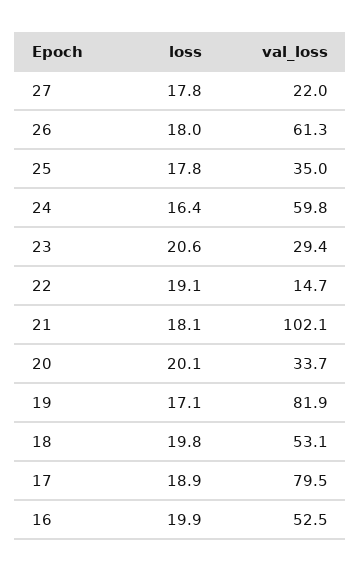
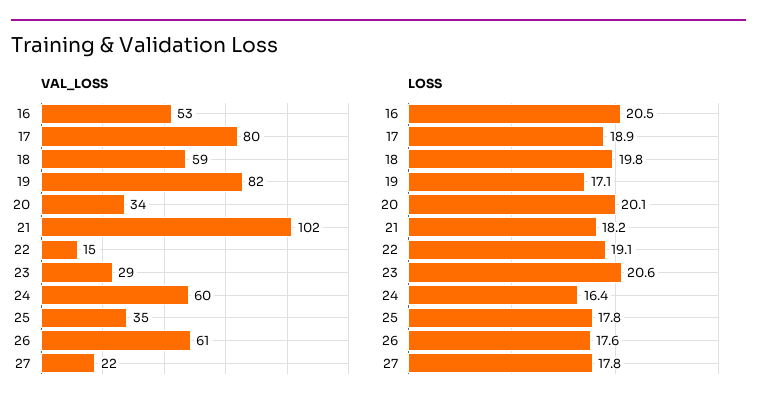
loss, 26: 18 -> 17.6
loss, 21: 18.1 -> 18.2
val_loss, 18: 53.1 -> 59
loss, 16: 19.9 -> 20.5

